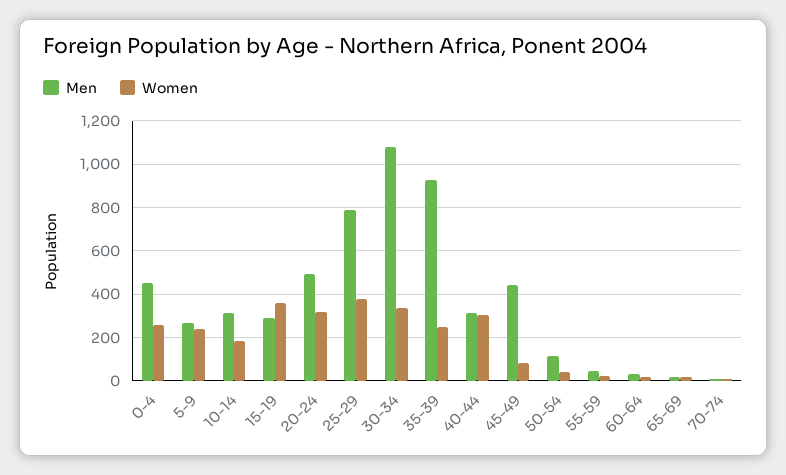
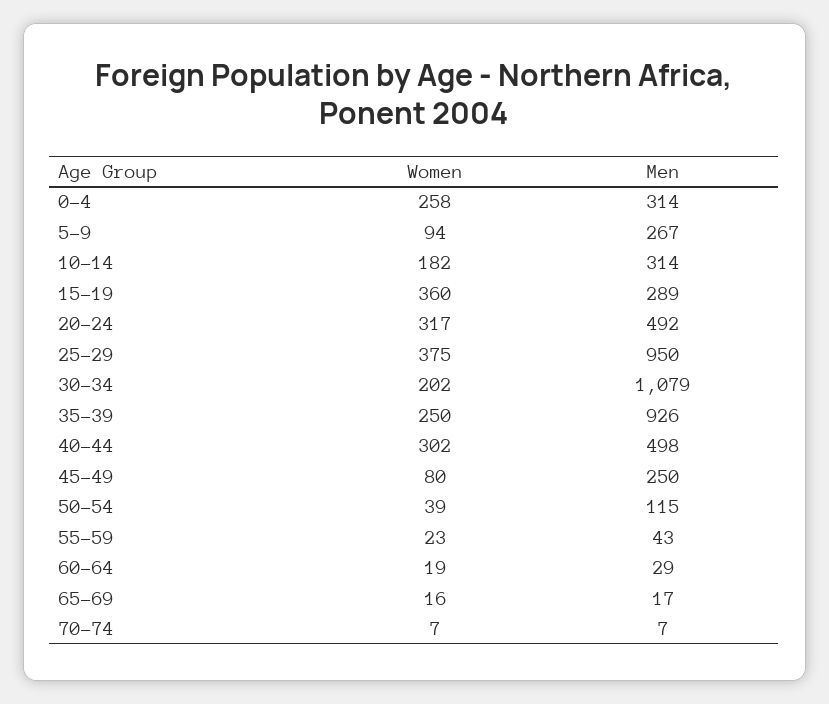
Men, 0-4: 450 -> 314
Women, 5-9: 250 -> 94
Men, 25-29: 800 -> 950
Women, 30-34: 350 -> 202
Men, 40-44: 300 -> 498
Men, 45-49: 450 -> 250

